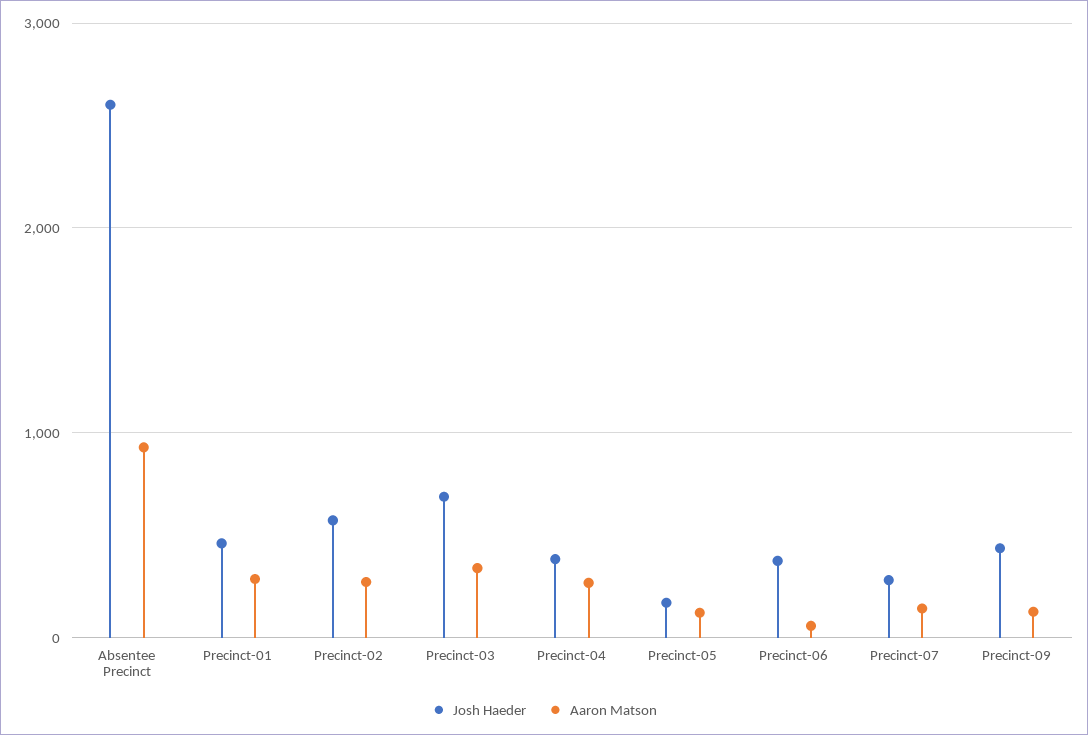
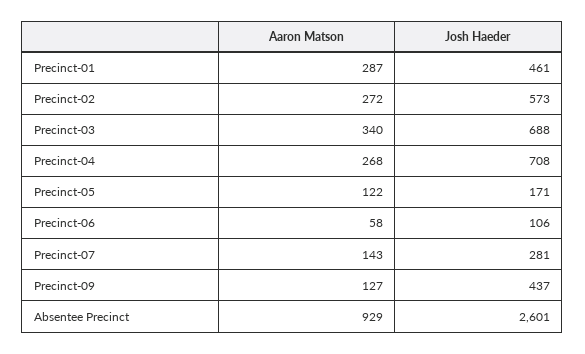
Josh Haeder, Precinct-04: 400 -> 708
Josh Haeder, Precinct-06: 400 -> 106

